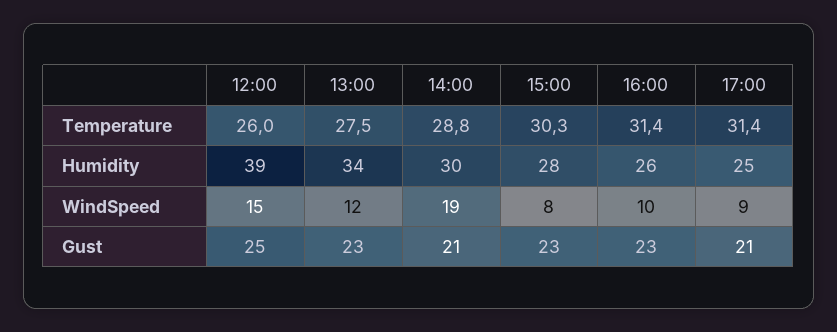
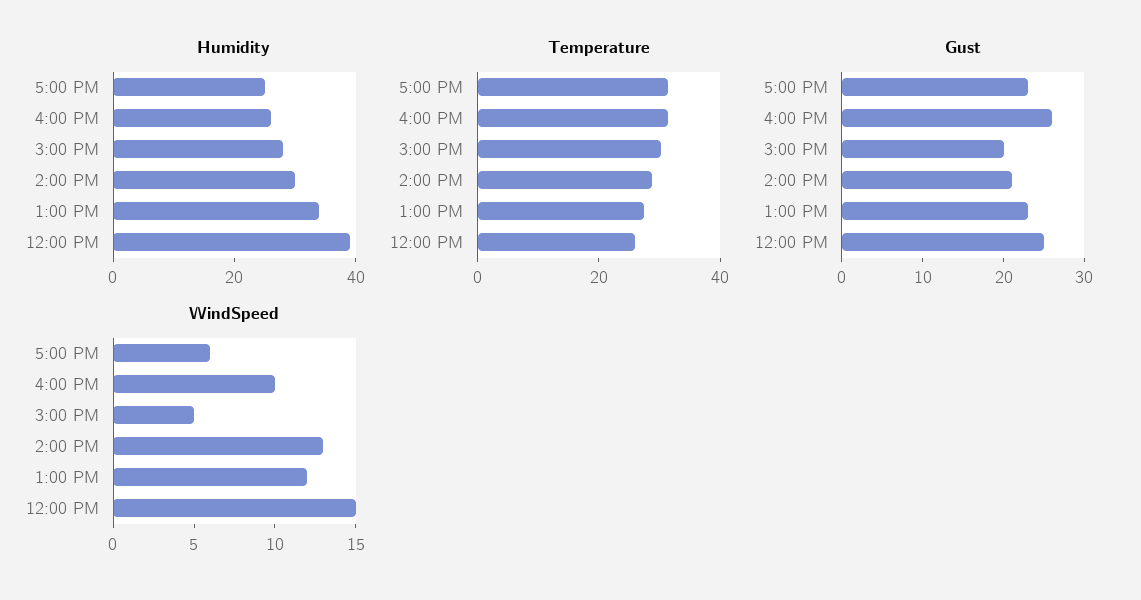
WindSpeed, 14:00: 19 -> 13
WindSpeed, 15:00: 8 -> 5
WindSpeed, 17:00: 9 -> 6
Gust, 15:00: 23 -> 20
Gust, 16:00: 23 -> 26
Gust, 17:00: 21 -> 23

